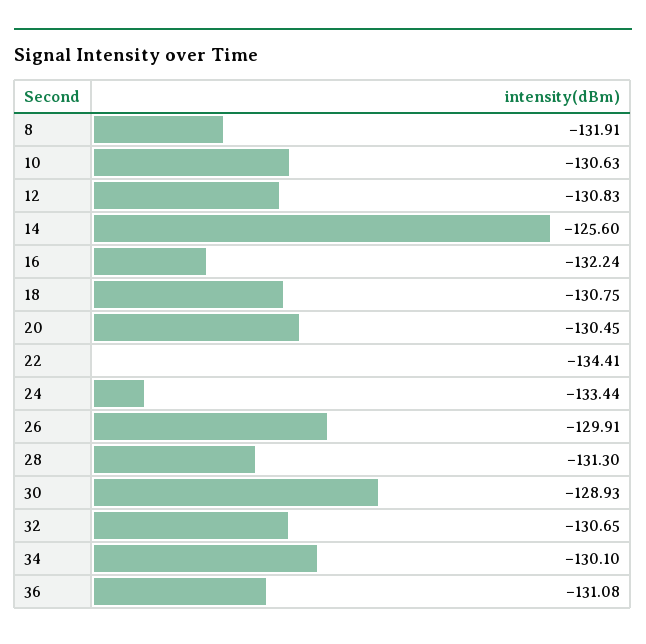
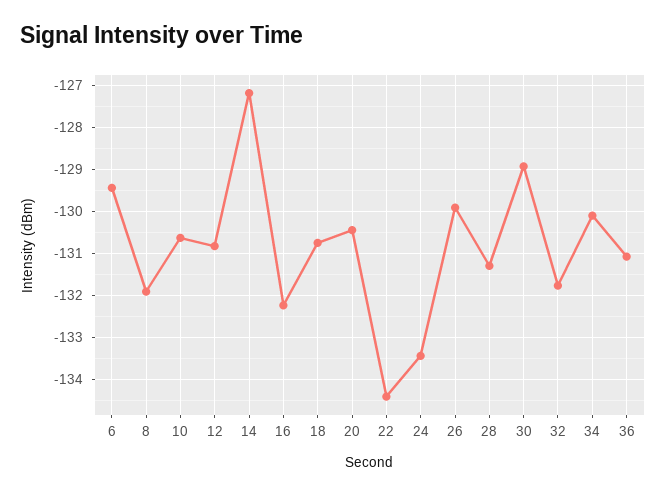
14: -125.6 -> -127.2
32: -130.65 -> -131.8
6: none -> -129.4

